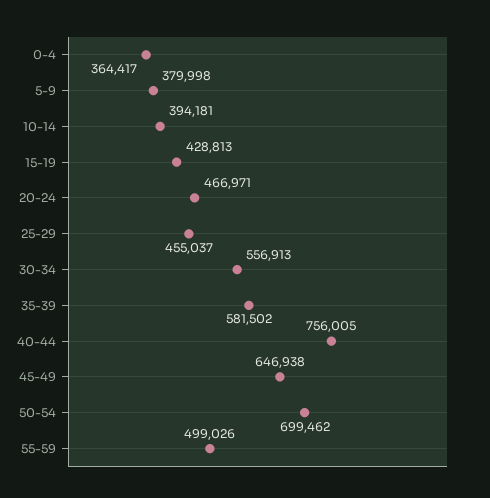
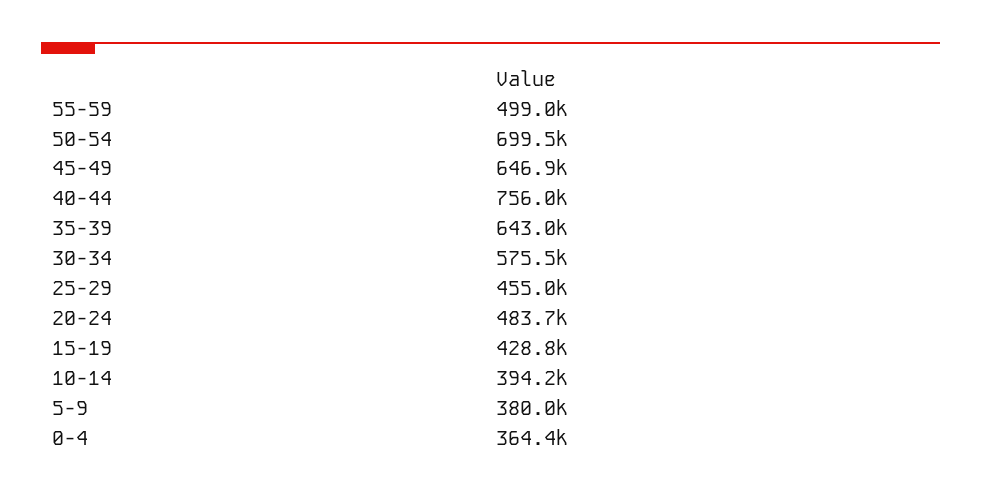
20-24: 466971 -> 483700
30-34: 556913 -> 575500
35-39: 581502 -> 643000

